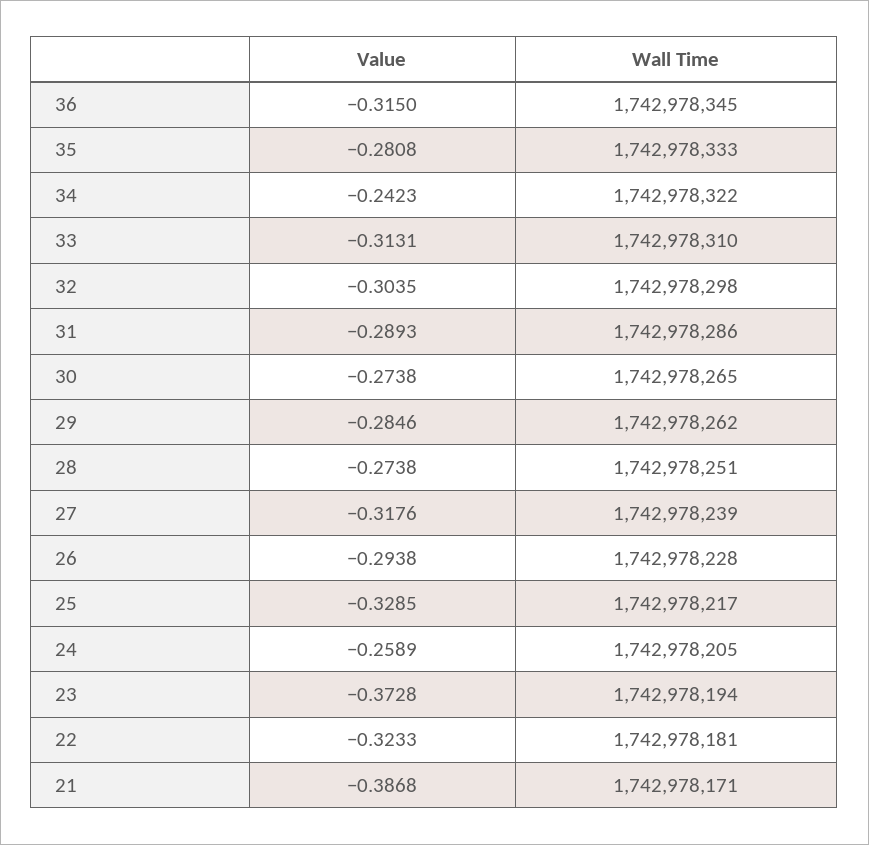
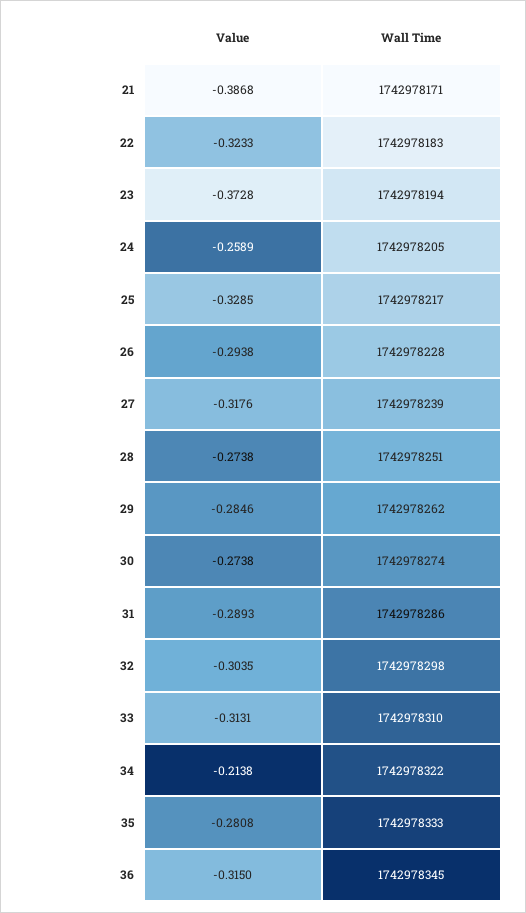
Value, 34: -0.2423 -> -0.2138
Wall Time, 30: 1742978265 -> 1742978274
Wall Time, 22: 1742978181 -> 1742978183

